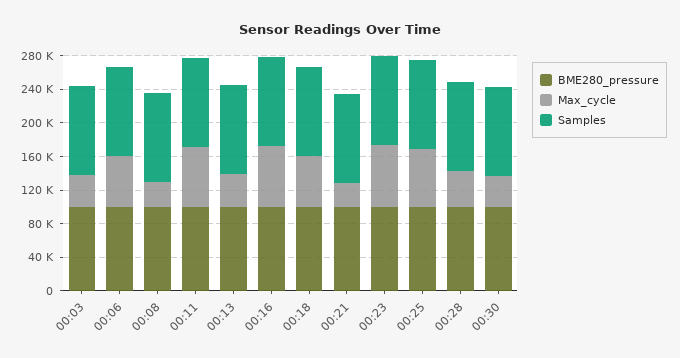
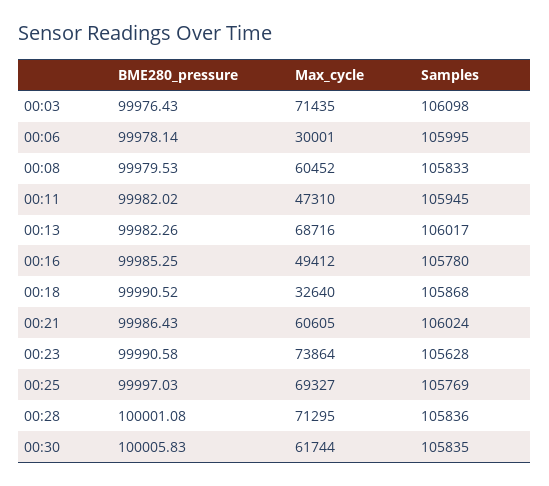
Max_cycle, 00:03: 40000 -> 71435
Max_cycle, 00:06: 60000 -> 30001
Max_cycle, 00:08: 30000 -> 60452
Max_cycle, 00:11: 70000 -> 47310
Max_cycle, 00:13: 40000 -> 68716
Max_cycle, 00:16: 70000 -> 49412
Max_cycle, 00:18: 60000 -> 32640
Max_cycle, 00:21: 30000 -> 60605
Max_cycle, 00:28: 40000 -> 71295
Max_cycle, 00:30: 40000 -> 61744

